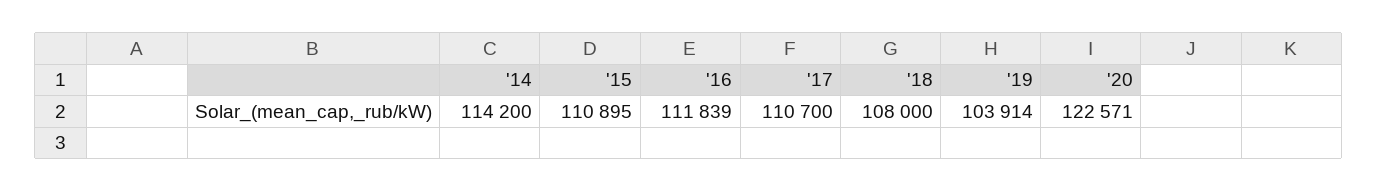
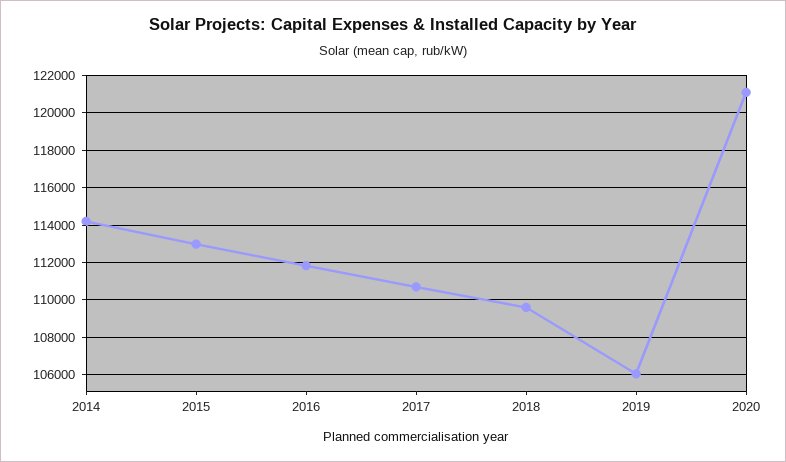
'15: 110895 -> 113000
'18: 108000 -> 109500
'19: 103914 -> 106000
'20: 122571 -> 121000

